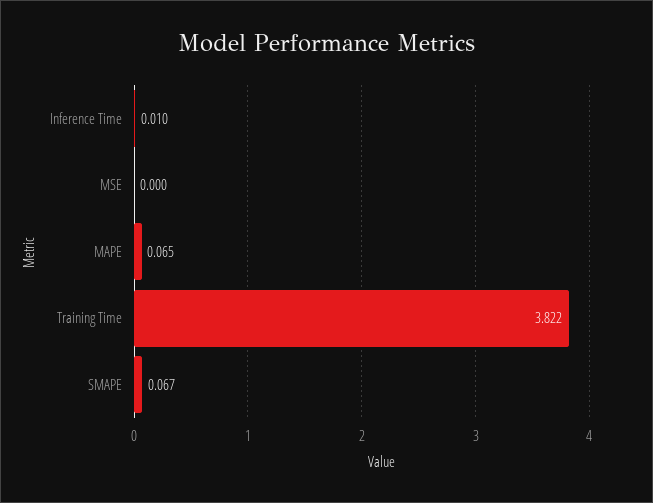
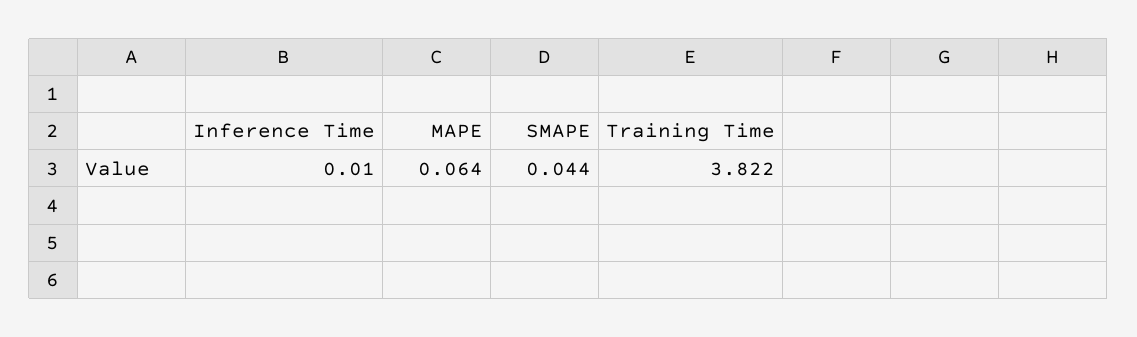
MSE: 0 -> none
MAPE: 0.065 -> 0.064
SMAPE: 0.067 -> 0.044

